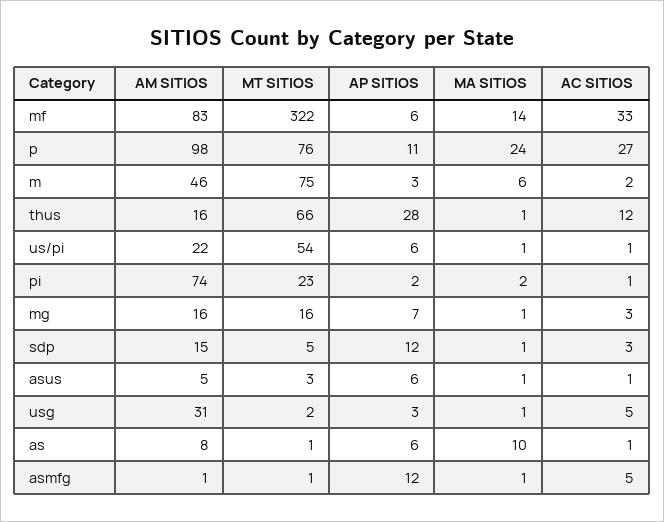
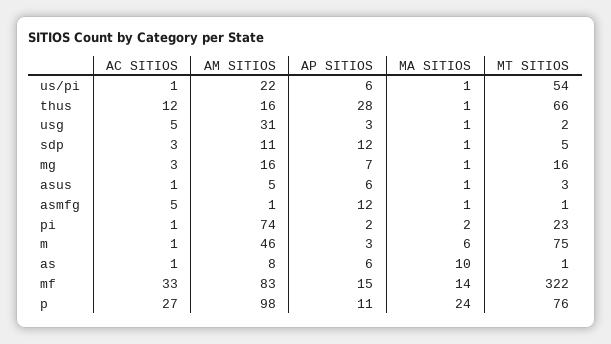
AP SITIOS, mf: 6 -> 15
AC SITIOS, m: 2 -> 1
AM SITIOS, sdp: 15 -> 11

